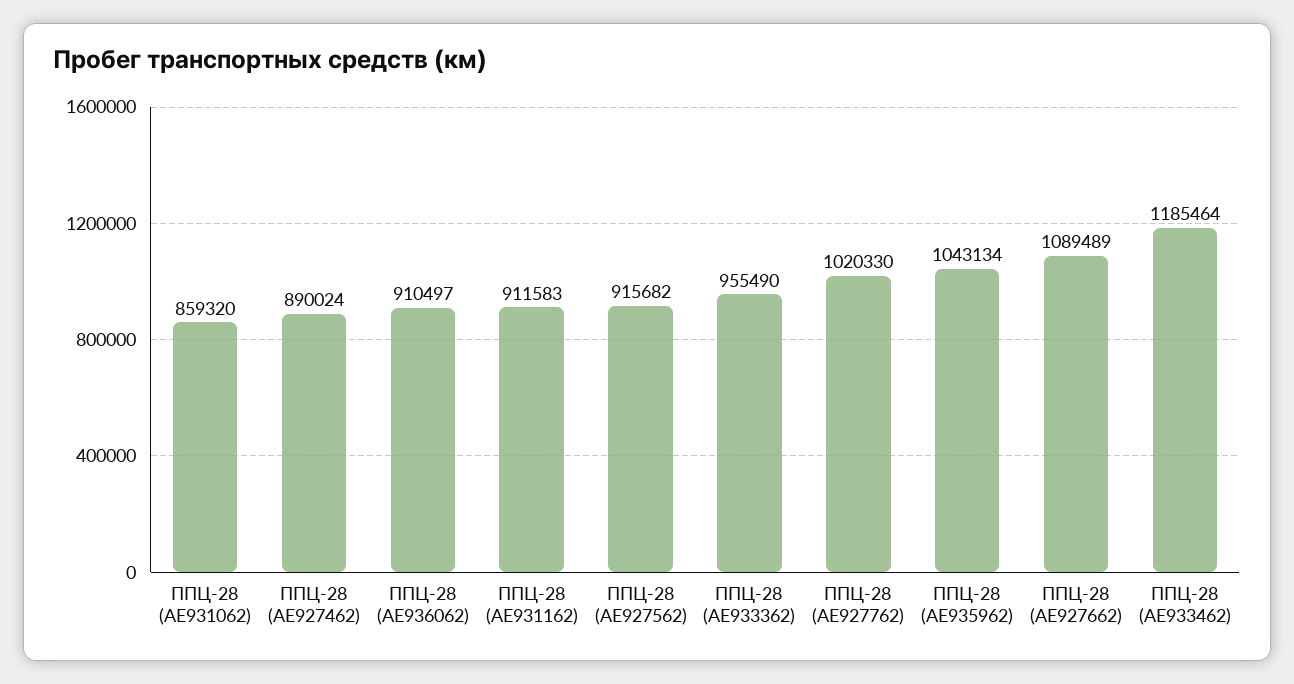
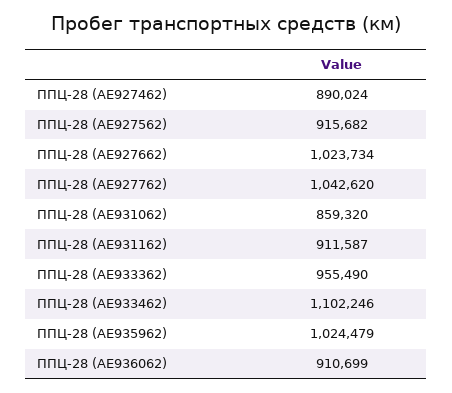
ППЦ-28 (АЕ936062): 910497 -> 910699
ППЦ-28 (АЕ931162): 911583 -> 911587
ППЦ-28 (АЕ927762): 1020330 -> 1042620
ППЦ-28 (АЕ935962): 1043134 -> 1024479
ППЦ-28 (АЕ927662): 1089489 -> 1023734
ППЦ-28 (АЕ933462): 1185464 -> 1102246

